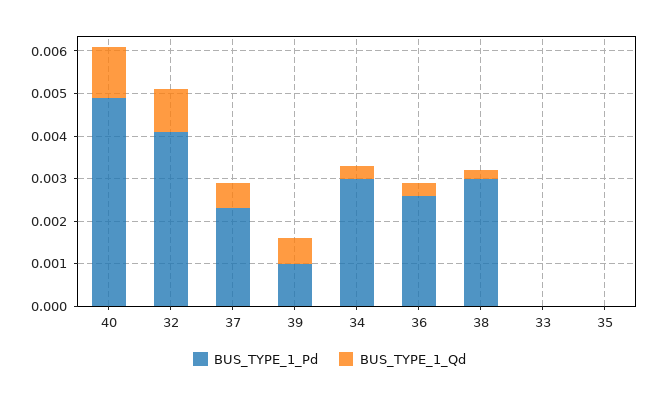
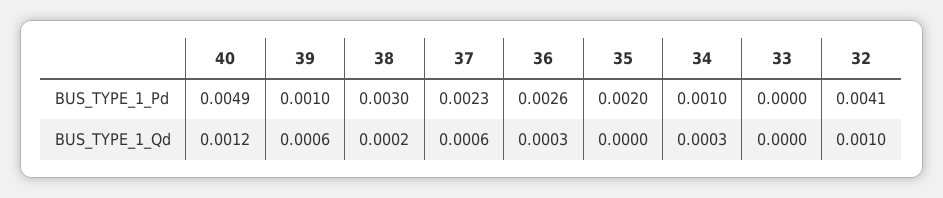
BUS_TYPE_1_Pd, 34: 0.003 -> 0.001
BUS_TYPE_1_Pd, 35: 0 -> 0.002

